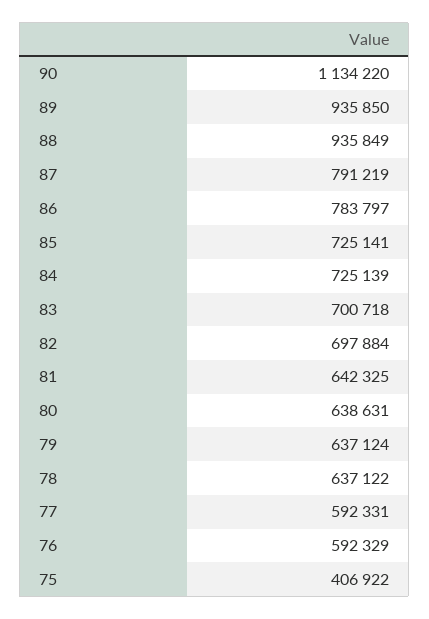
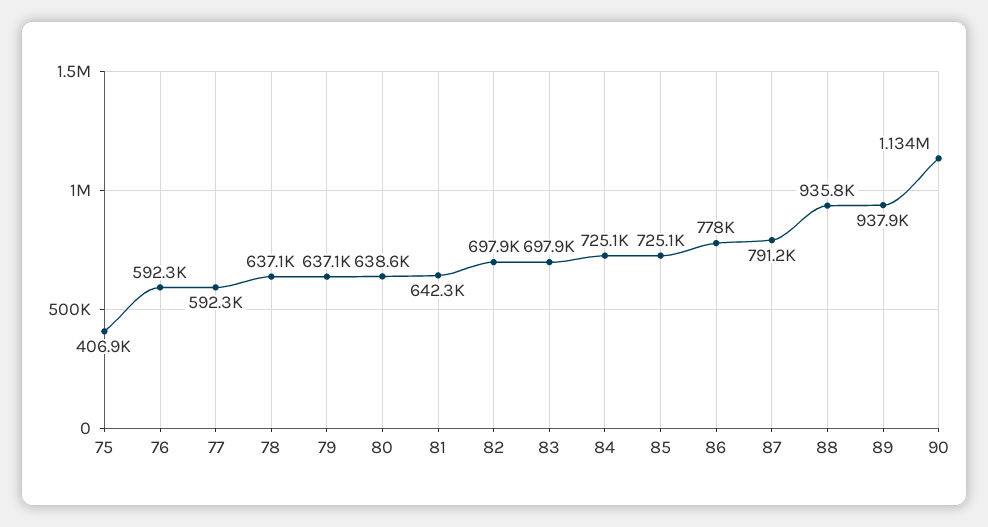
89: 935850 -> 937900
86: 783797 -> 778000
83: 700718 -> 697900

